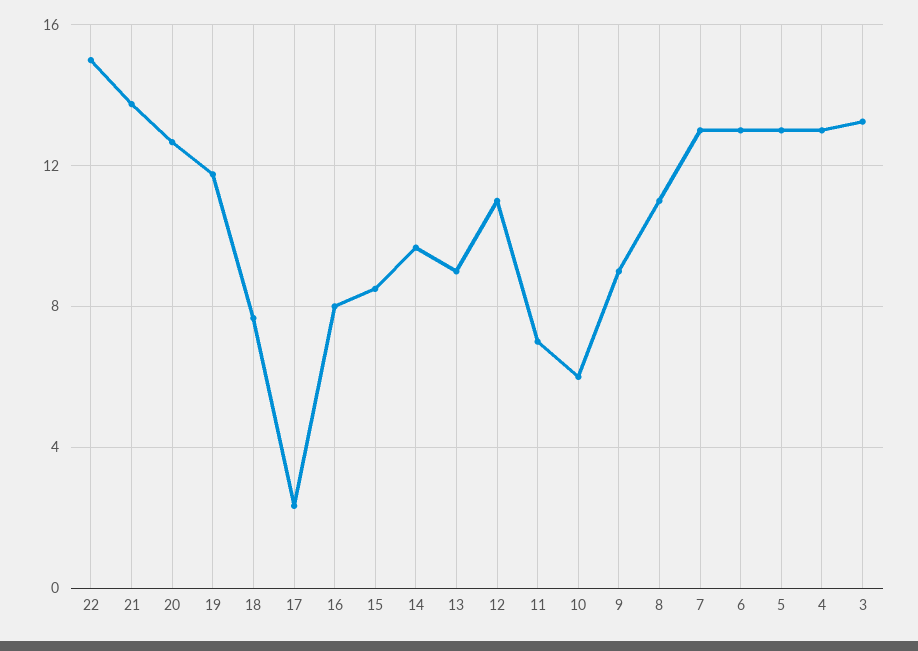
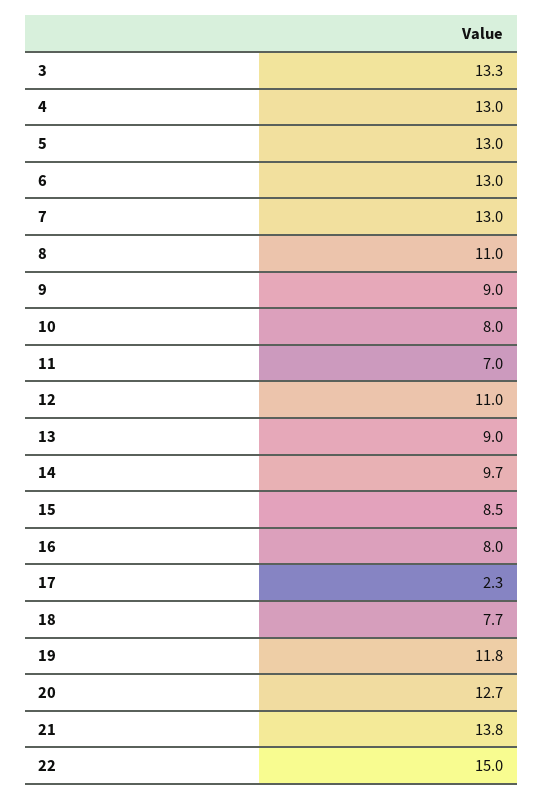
10: 6 -> 8

